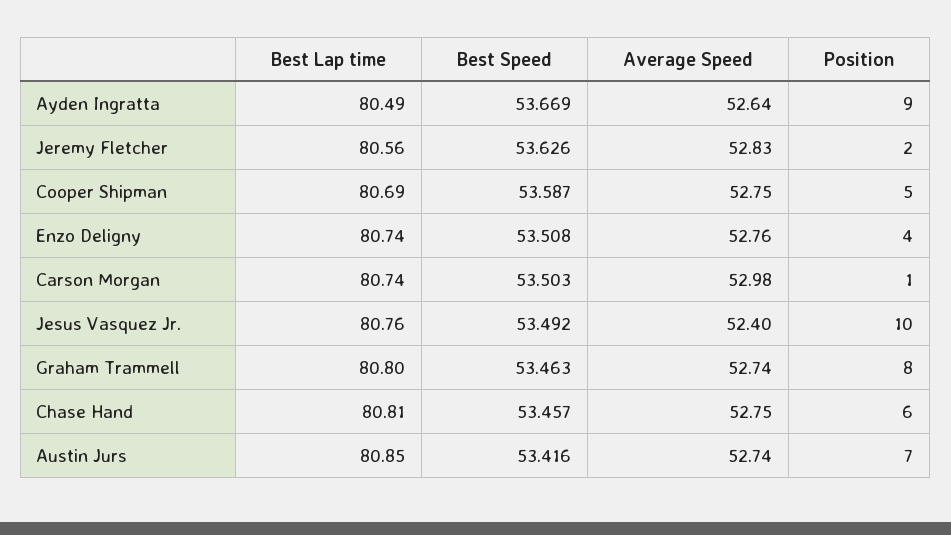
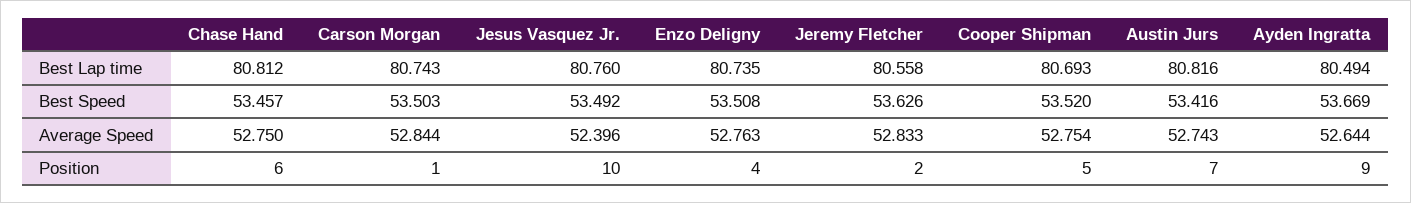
Best Speed, Cooper Shipman: 53.587 -> 53.52
Average Speed, Carson Morgan: 52.98 -> 52.844
Best Lap time, Graham Trammell: 80.8 -> none
Best Speed, Graham Trammell: 53.463 -> none
Average Speed, Graham Trammell: 52.74 -> none
Position, Graham Trammell: 8 -> none
Best Lap time, Austin Jurs: 80.85 -> 80.816

